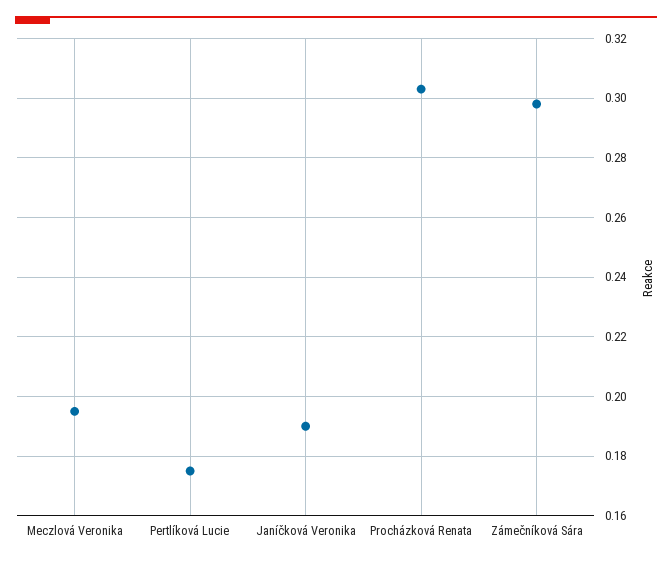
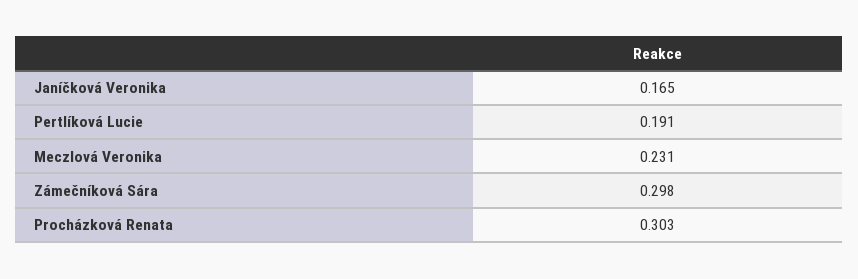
Meczlová Veronika: 0.195 -> 0.231
Pertlíková Lucie: 0.175 -> 0.191
Janíčková Veronika: 0.19 -> 0.165

